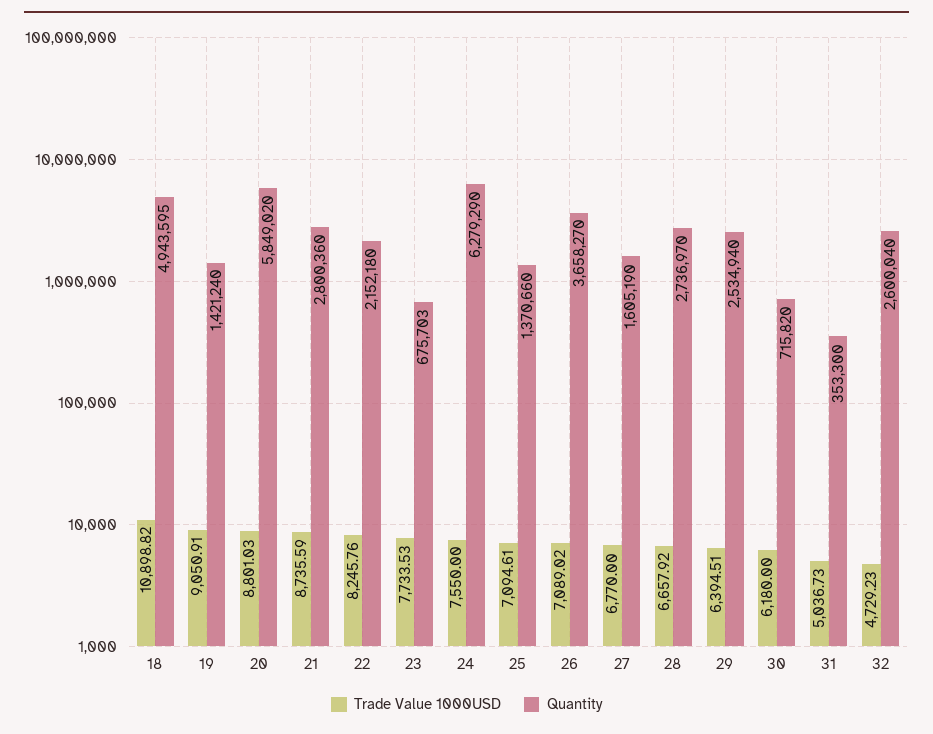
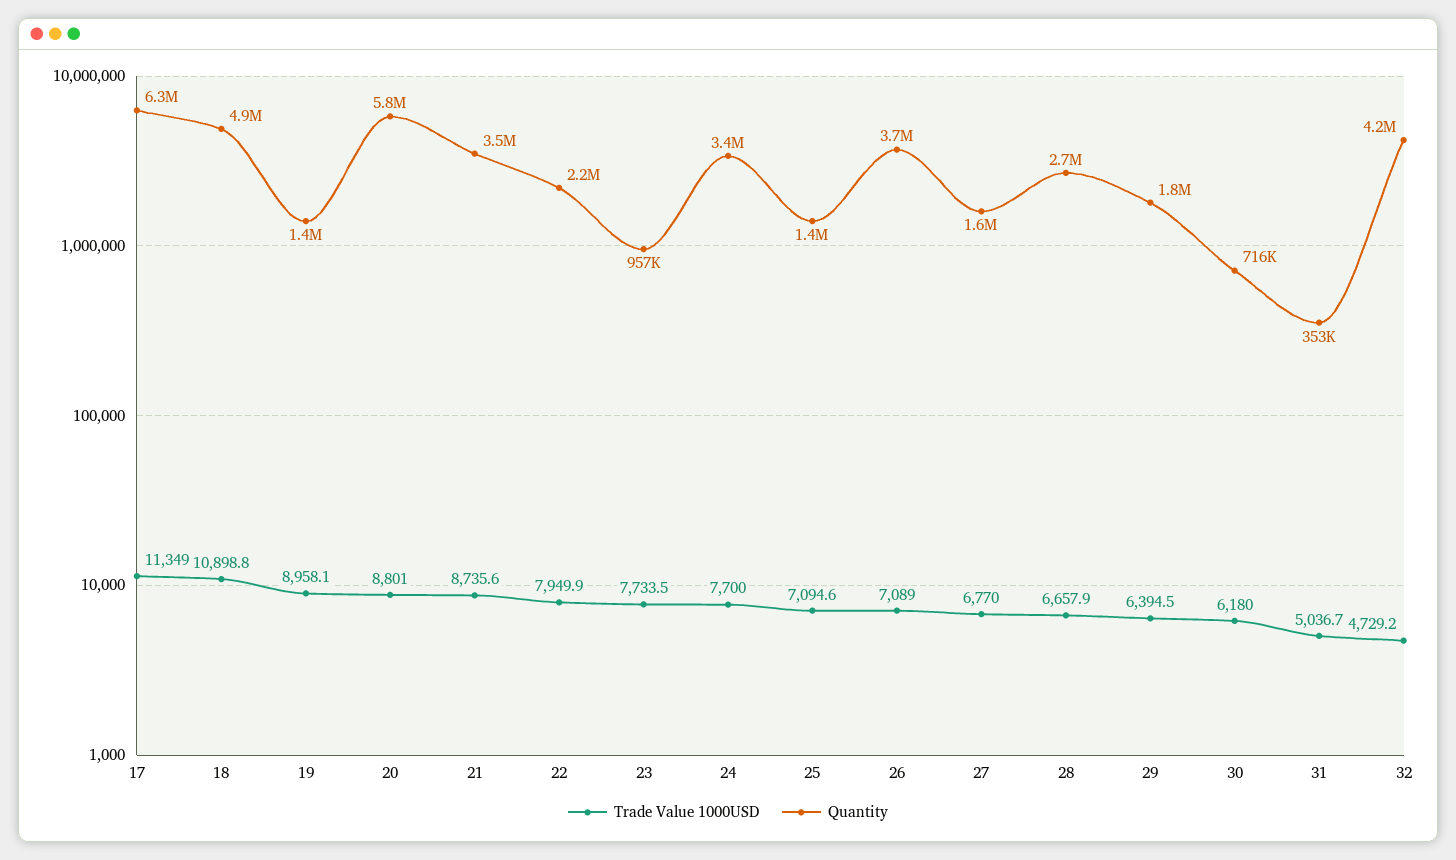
Trade Value 1000USD, 19: 9050.91 -> 8958.1
Quantity, 21: 2800360 -> 3500000
Trade Value 1000USD, 22: 8245.76 -> 7949.9
Quantity, 23: 675703 -> 957000
Trade Value 1000USD, 24: 7550 -> 7700
Quantity, 24: 6279290 -> 3400000
Quantity, 29: 2534940 -> 1800000
Quantity, 32: 2600040 -> 4200000
Trade Value 1000USD, 17: none -> 11349
Quantity, 17: none -> 6300000

